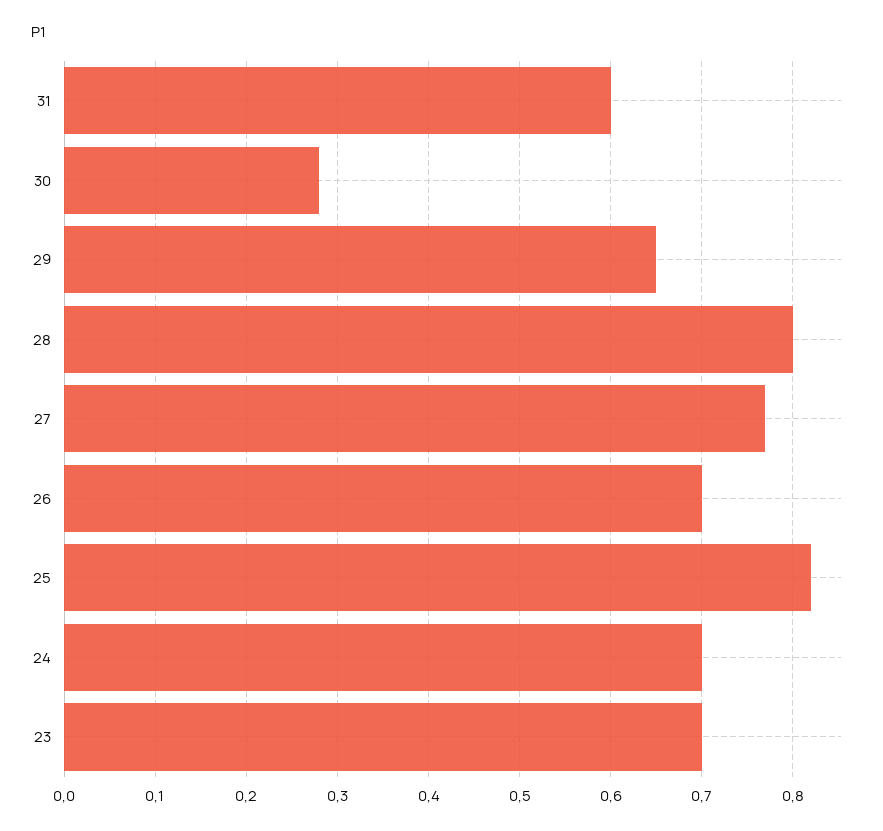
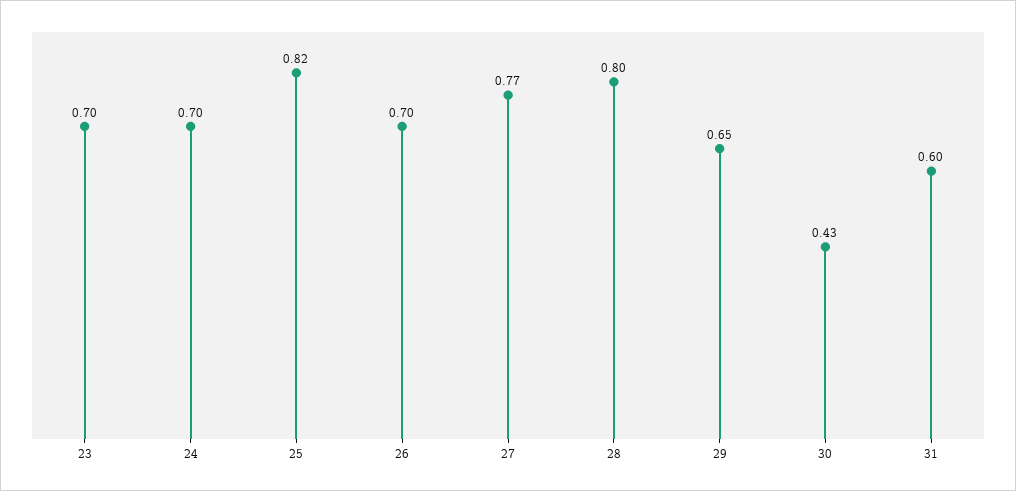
30: 0.28 -> 0.43

